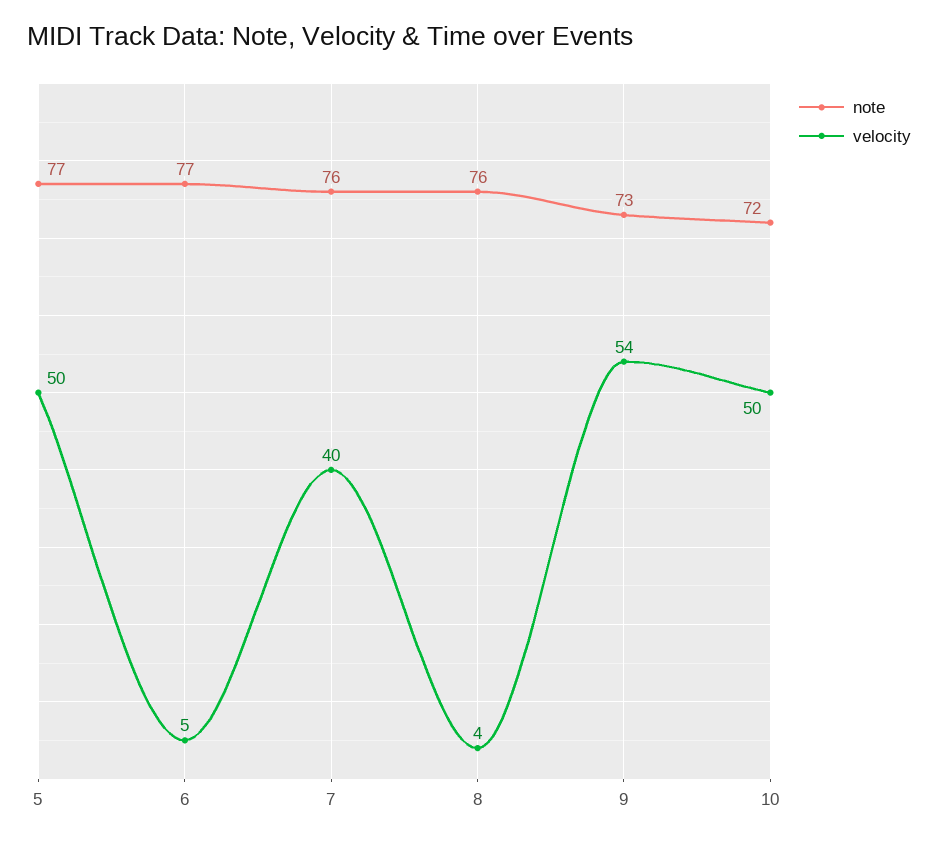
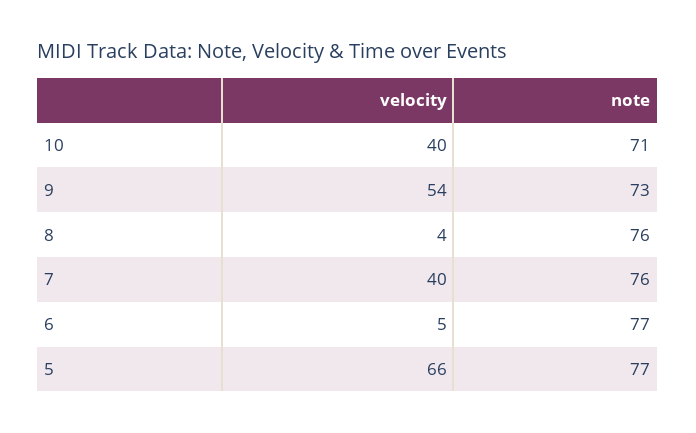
velocity, 5: 50 -> 66
note, 10: 72 -> 71
velocity, 10: 50 -> 40

